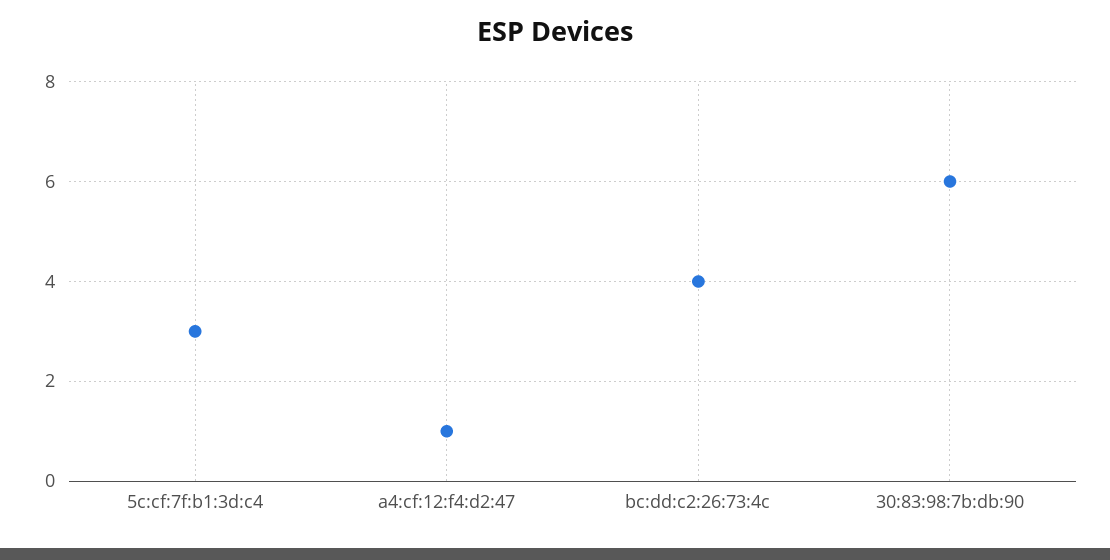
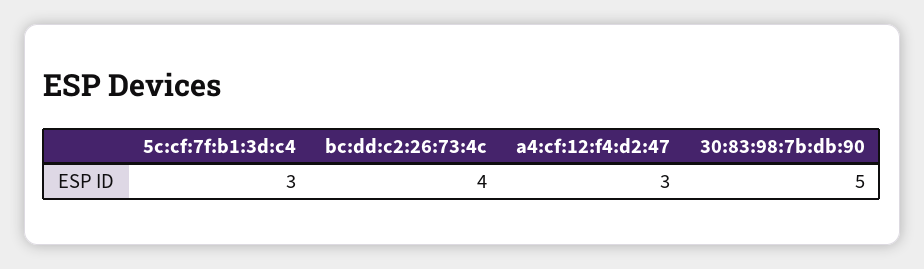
a4:cf:12:f4:d2:47: 1 -> 3
30:83:98:7b:db:90: 6 -> 5

